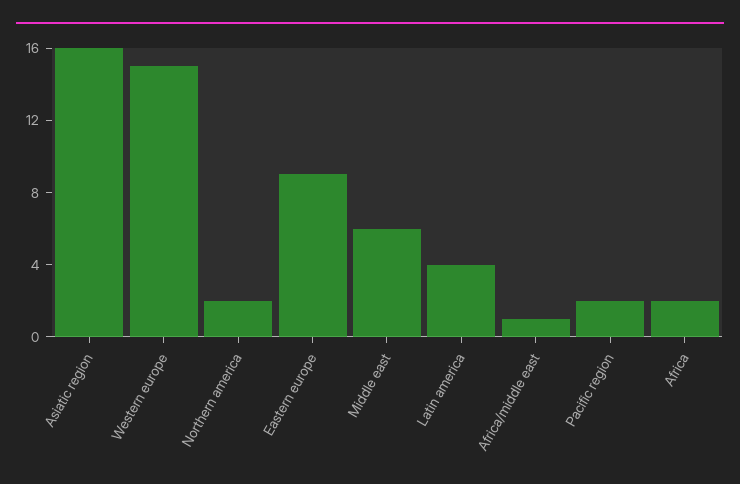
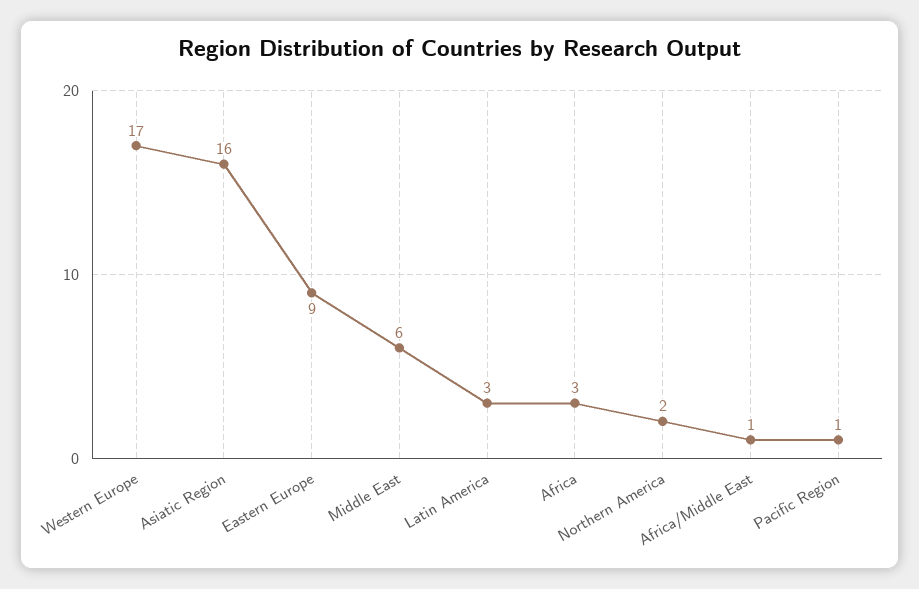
Western europe: 15 -> 17
Latin america: 4 -> 3
Pacific region: 2 -> 1
Africa: 2 -> 3

